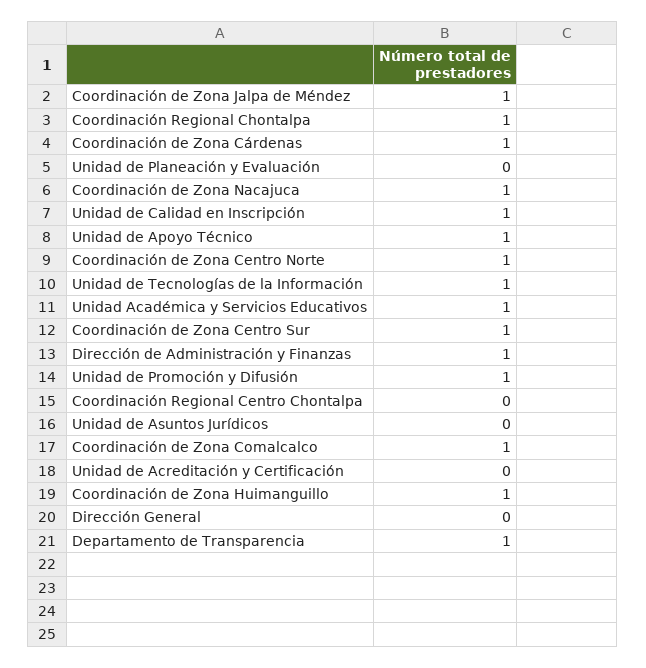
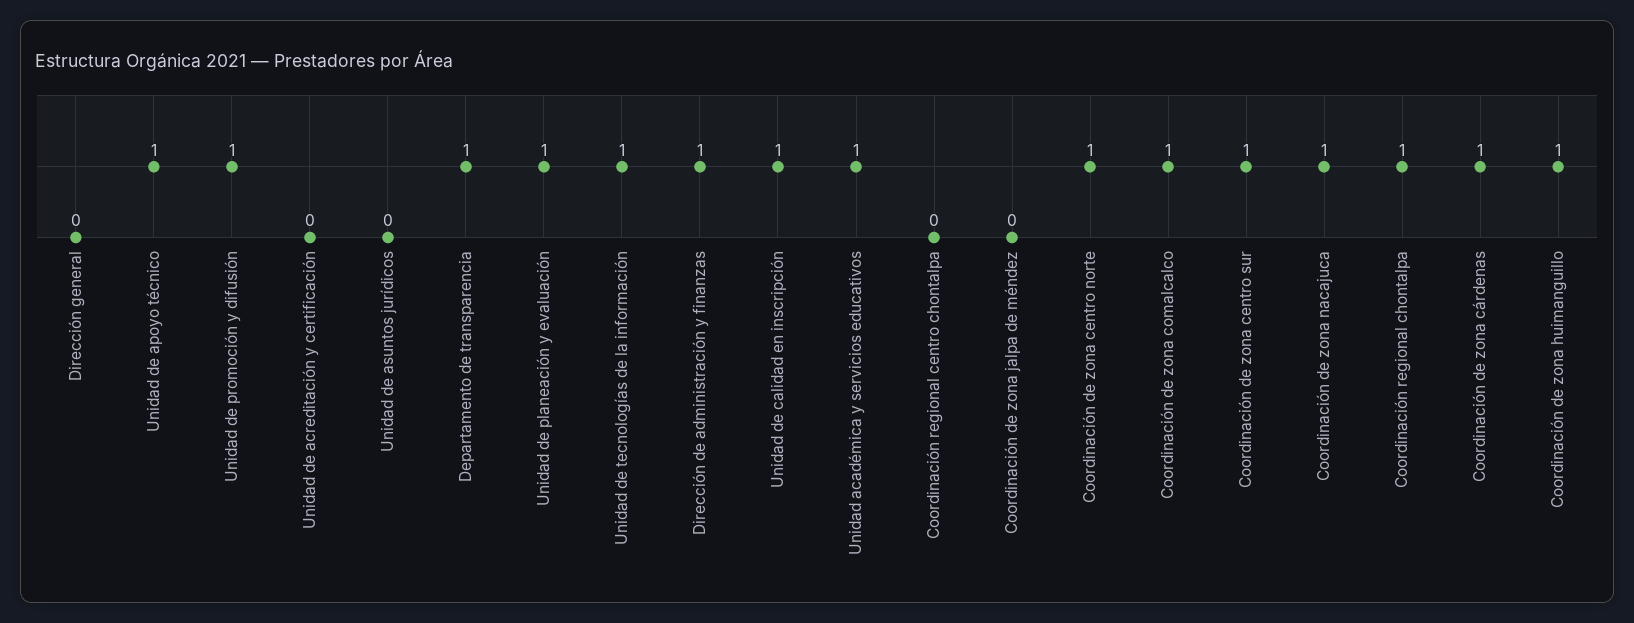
Coordinación de Zona Jalpa de Méndez: 1 -> 0
Unidad de Planeación y Evaluación: 0 -> 1

